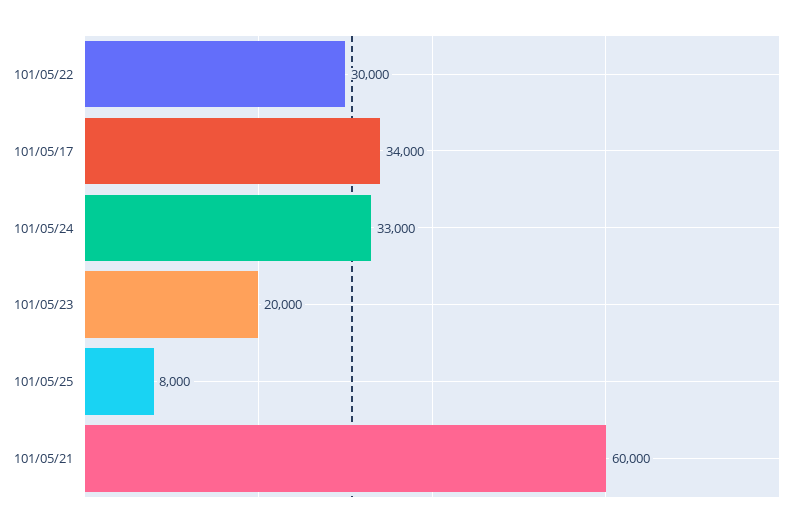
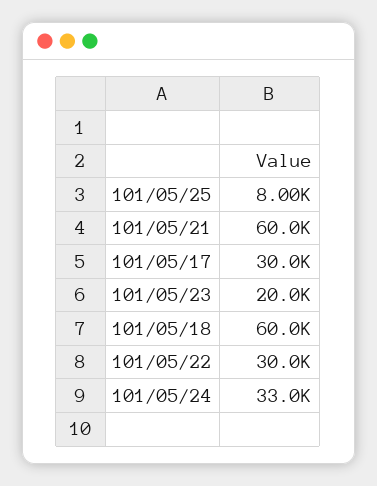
101/05/17: 34000 -> 30000
101/05/18: none -> 60000

